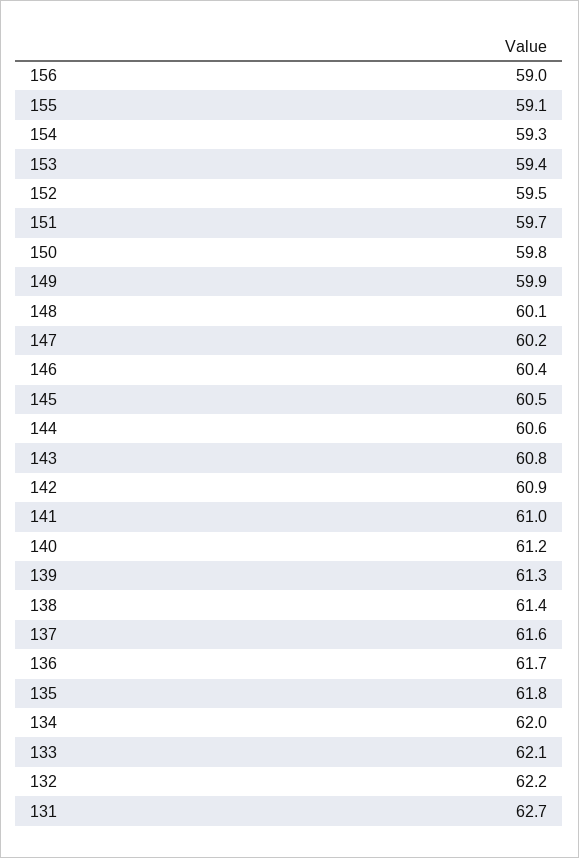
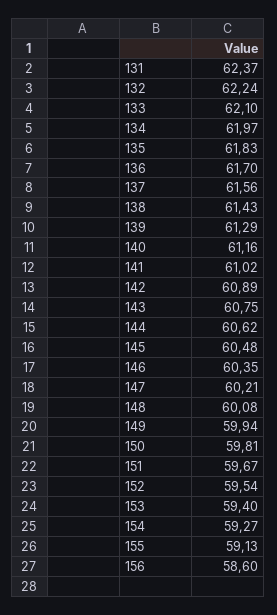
156: 59 -> 58.6
131: 62.7 -> 62.37

